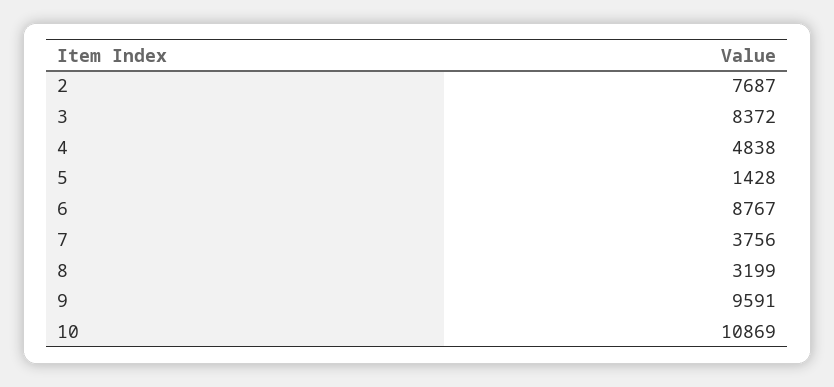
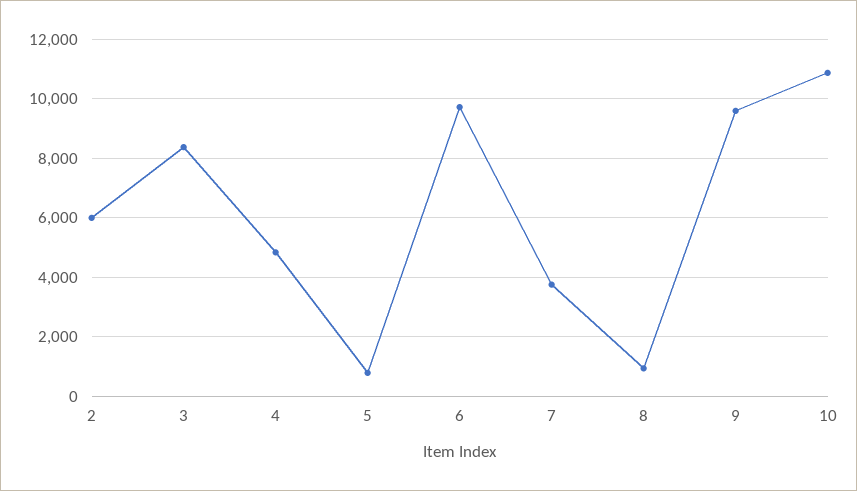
2: 7687 -> 6000
5: 1428 -> 750
6: 8767 -> 9750
8: 3199 -> 1000

